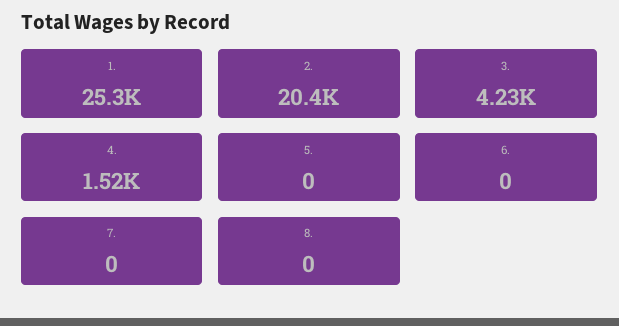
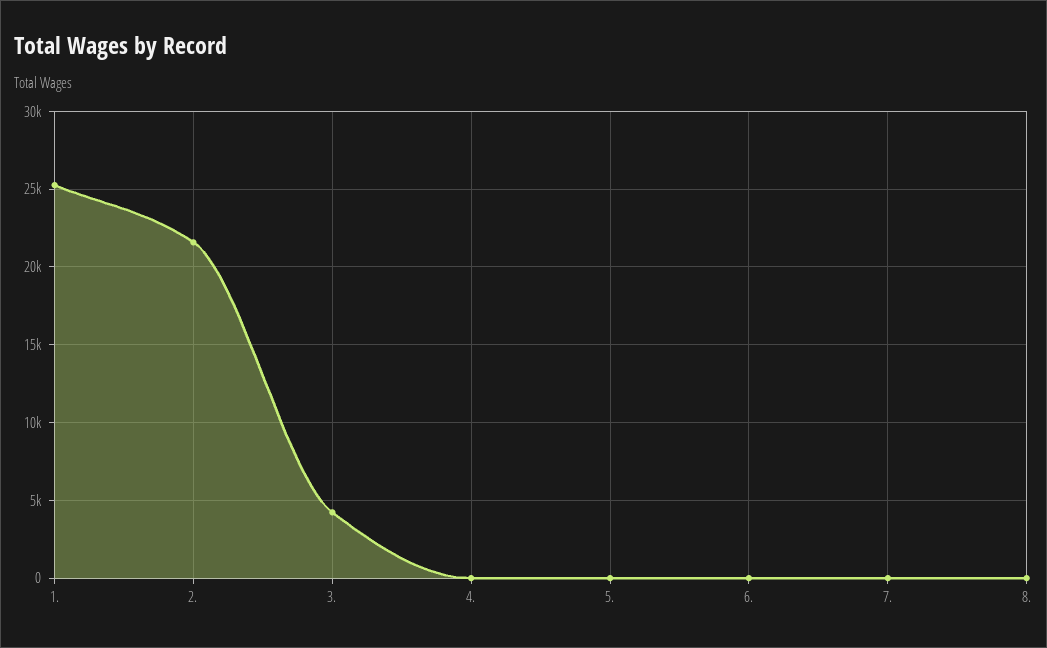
2.: 20400 -> 21500
4.: 1520 -> 0

